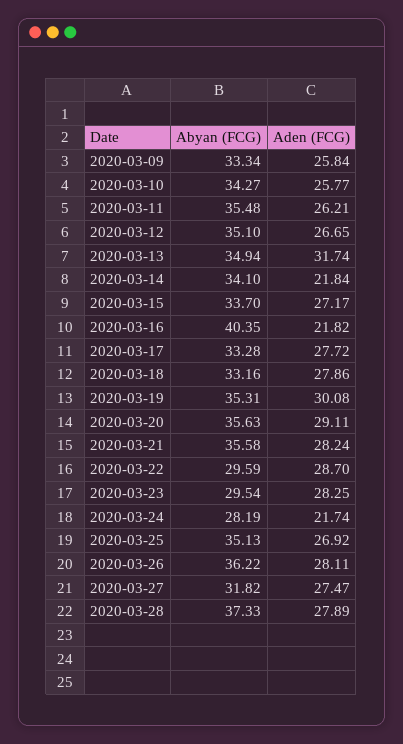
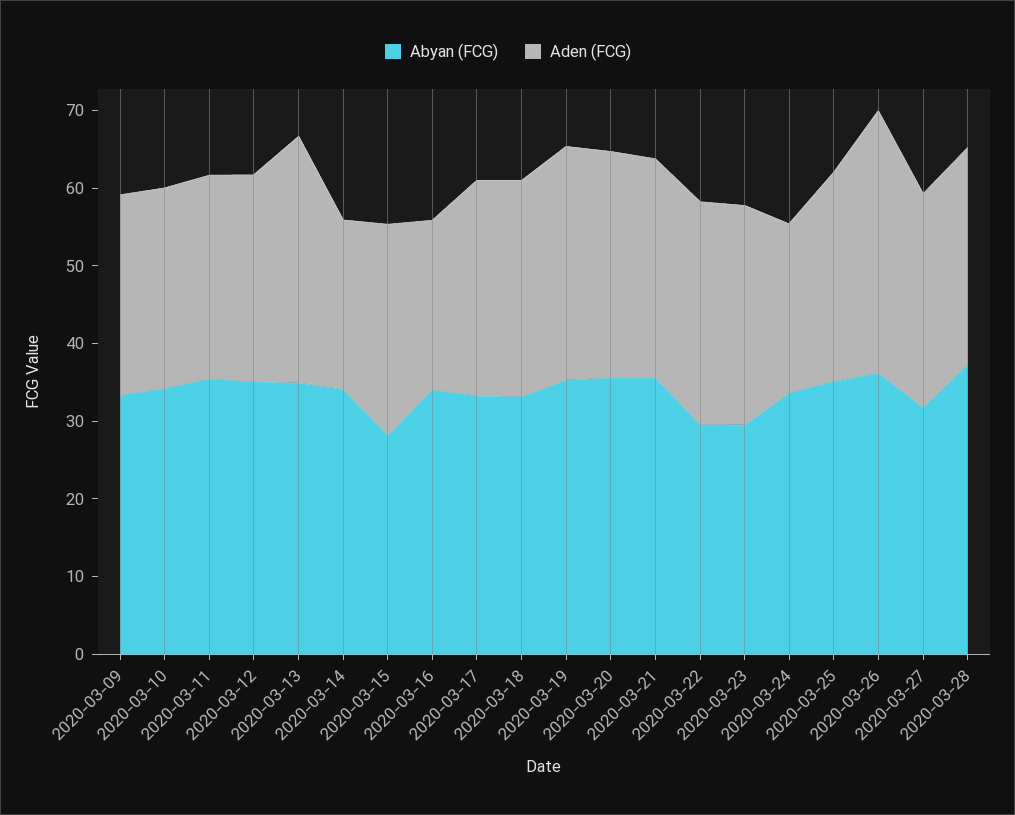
Abyan (FCG), 2020-03-15: 33.7 -> 28
Abyan (FCG), 2020-03-16: 40.35 -> 34
Abyan (FCG), 2020-03-24: 28.19 -> 34
Aden (FCG), 2020-03-26: 28.11 -> 34

